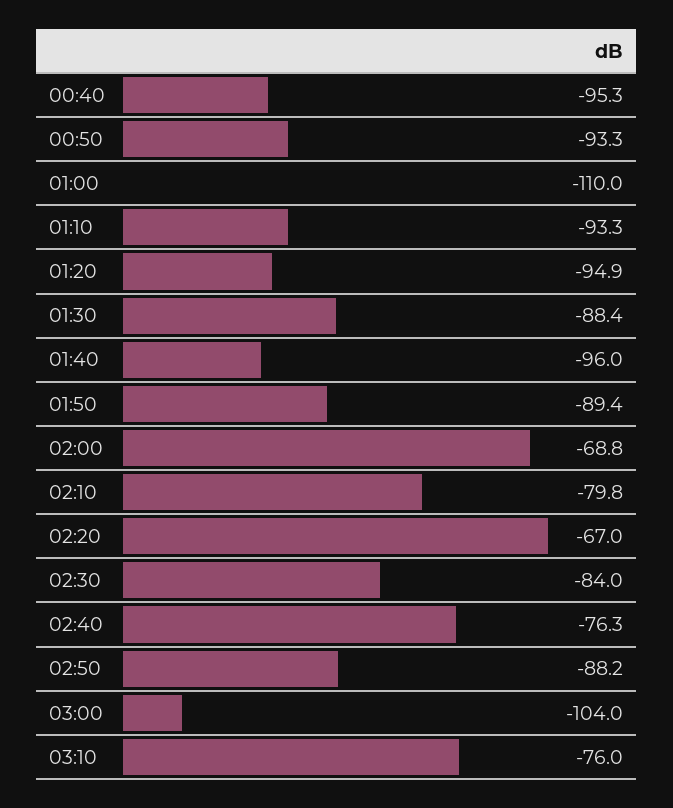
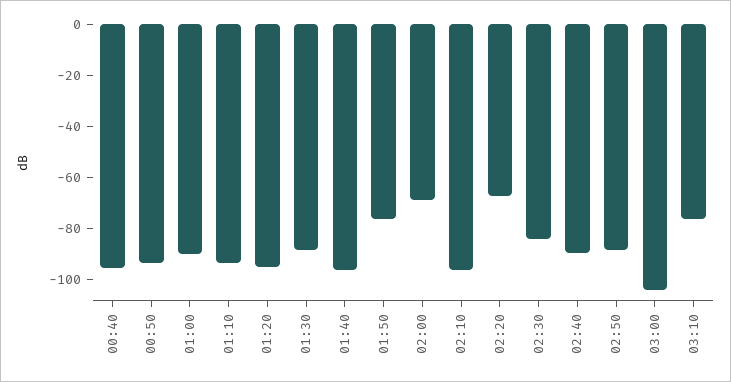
01:00: -110 -> -90
01:50: -89.4 -> -75
02:10: -79.8 -> -95
02:40: -76.3 -> -90

